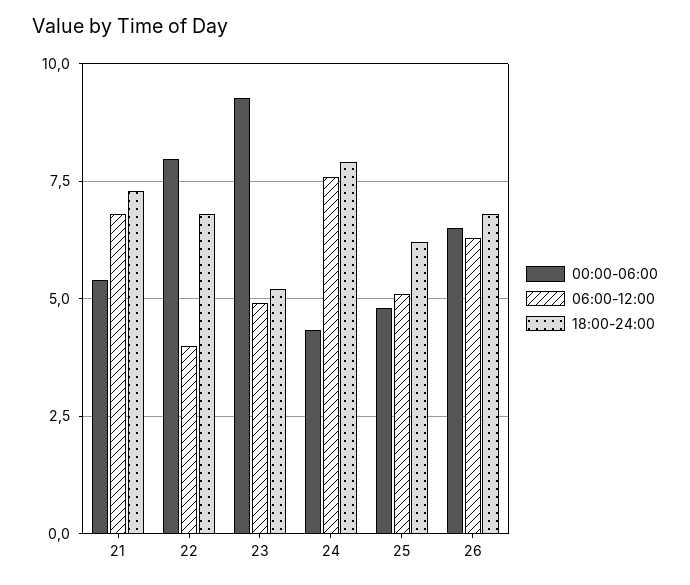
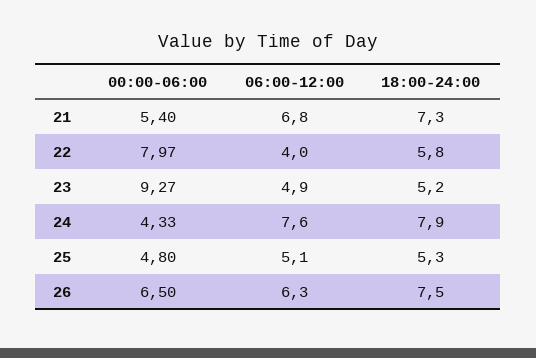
18:00-24:00, 22: 6.75 -> 5.8
18:00-24:00, 25: 6.25 -> 5.3
18:00-24:00, 26: 6.75 -> 7.5

